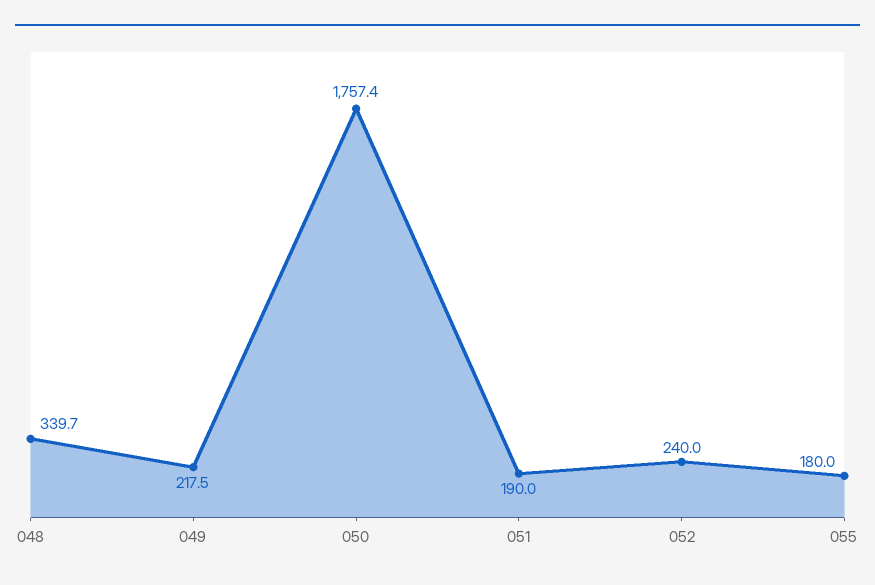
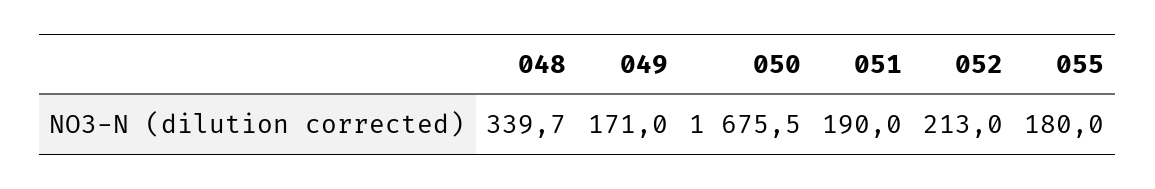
049: 217.5 -> 171
050: 1757.4 -> 1675.5
052: 240 -> 213

